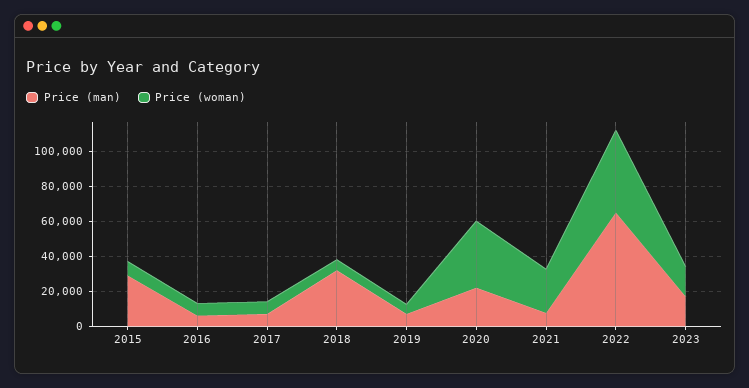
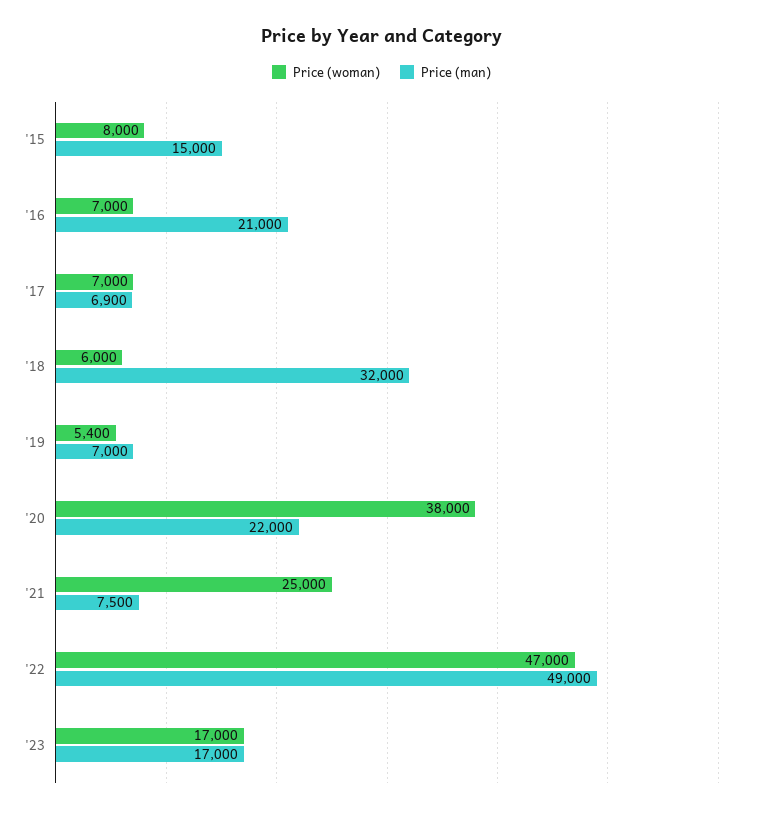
Price (man), 2015: 30000 -> 15000
Price (man), 2016: 5000 -> 21000
Price (man), 2022: 65000 -> 49000

